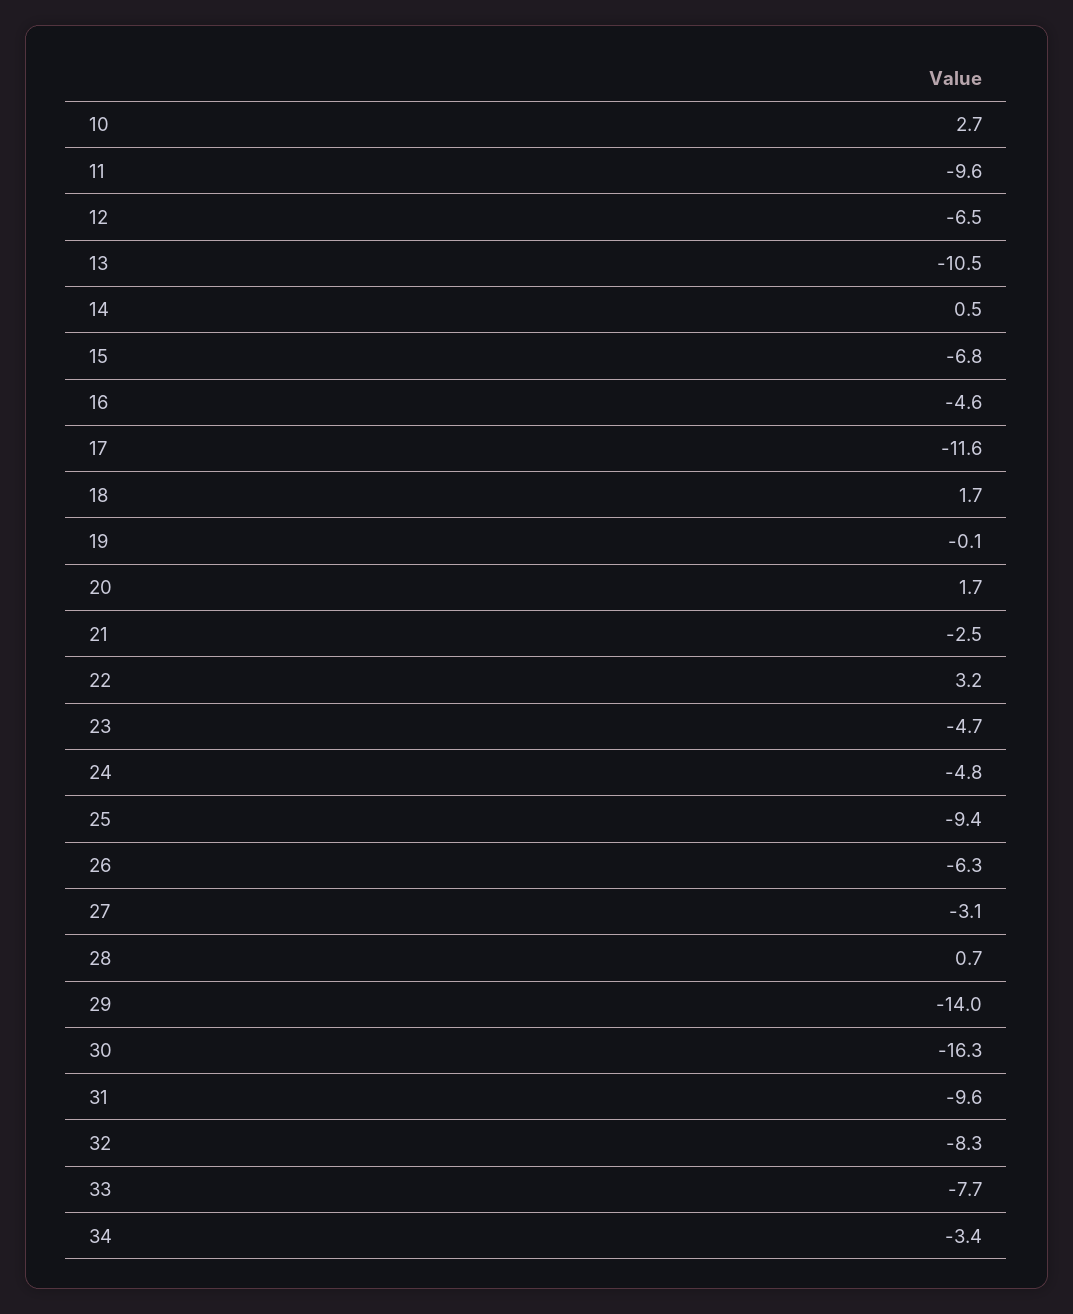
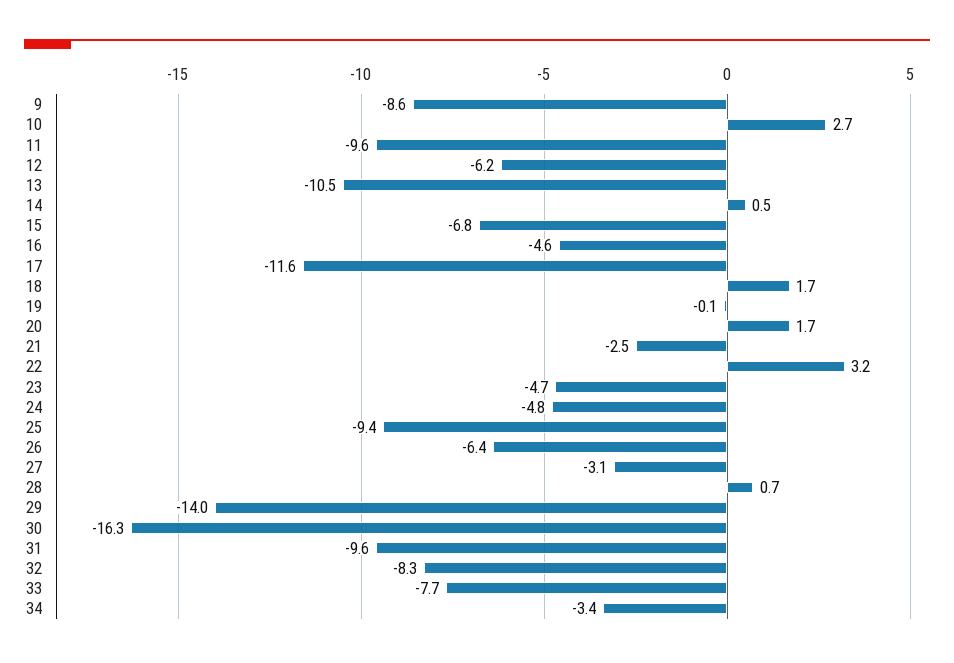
12: -6.5 -> -6.2
26: -6.3 -> -6.4
9: none -> -8.6

